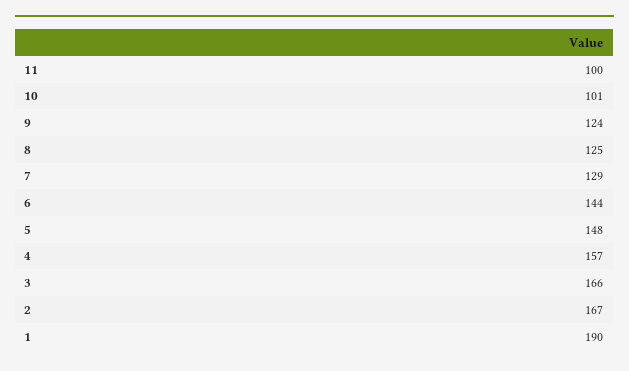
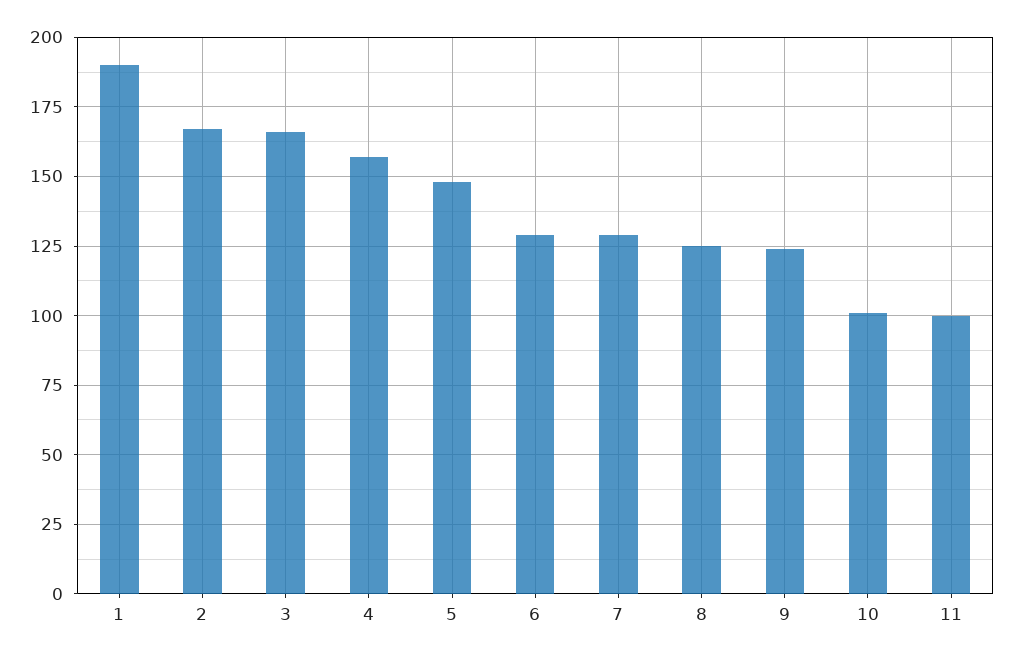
6: 144 -> 130

